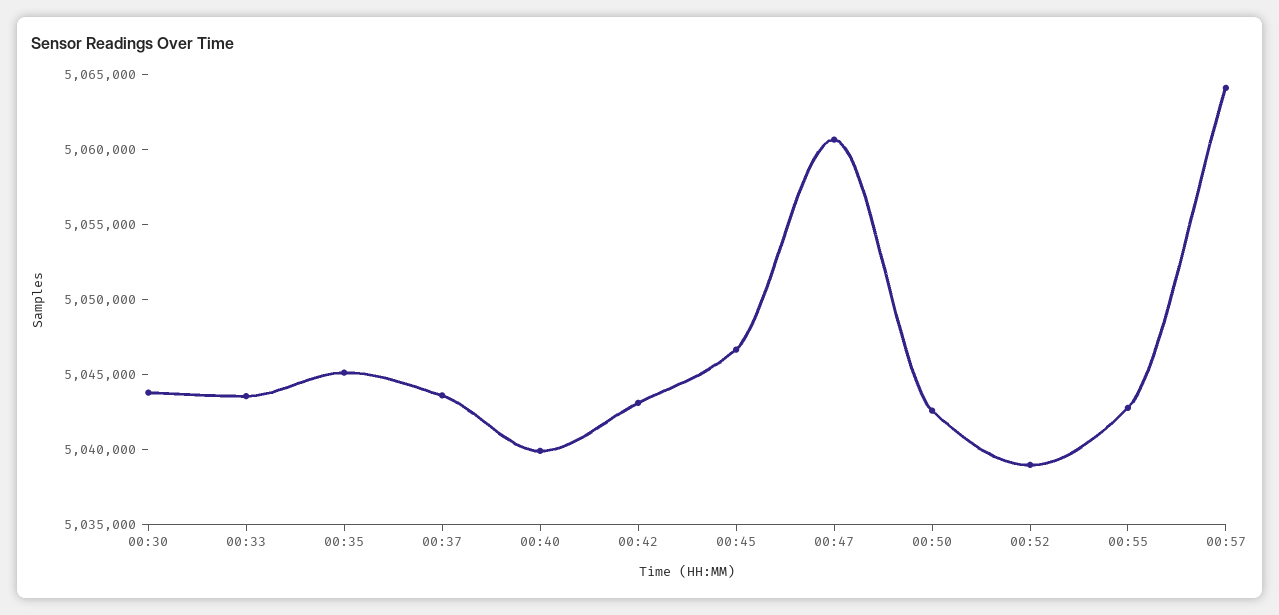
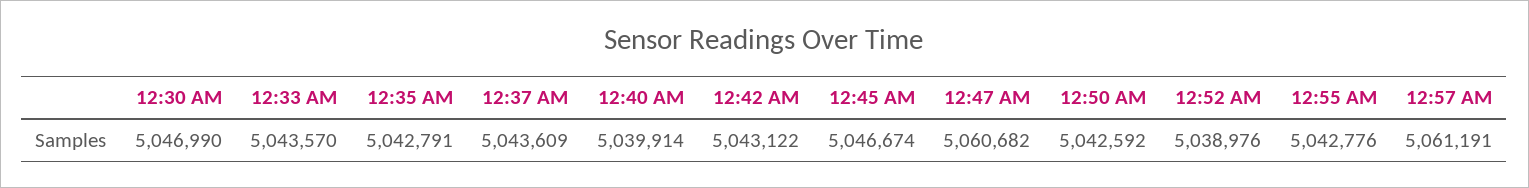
00:30: 5044000 -> 5046990
00:35: 5045000 -> 5042791
00:57: 5064000 -> 5061191

